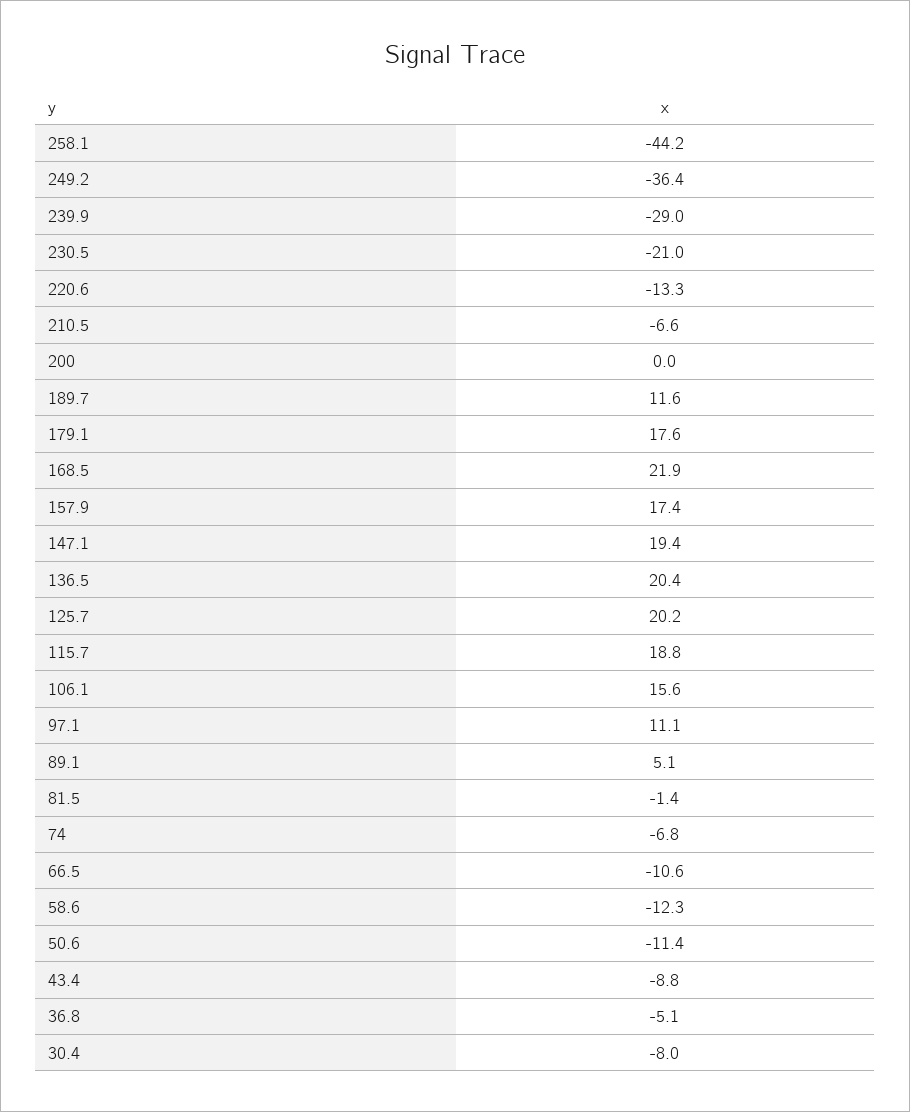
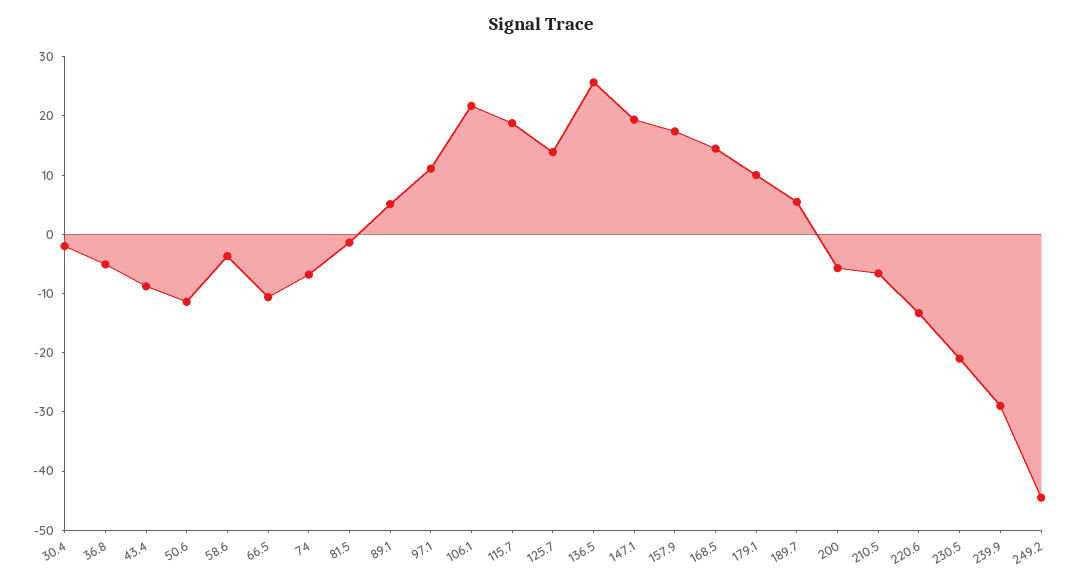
258.1: -44.2 -> none
249.2: -36.4 -> -44
200: 0 -> -6
189.7: 11.6 -> 6
179.1: 17.6 -> 10
168.5: 21.9 -> 14
136.5: 20.4 -> 26
125.7: 20.2 -> 14
106.1: 15.6 -> 22
58.6: -12.3 -> -4
30.4: -8 -> -2

